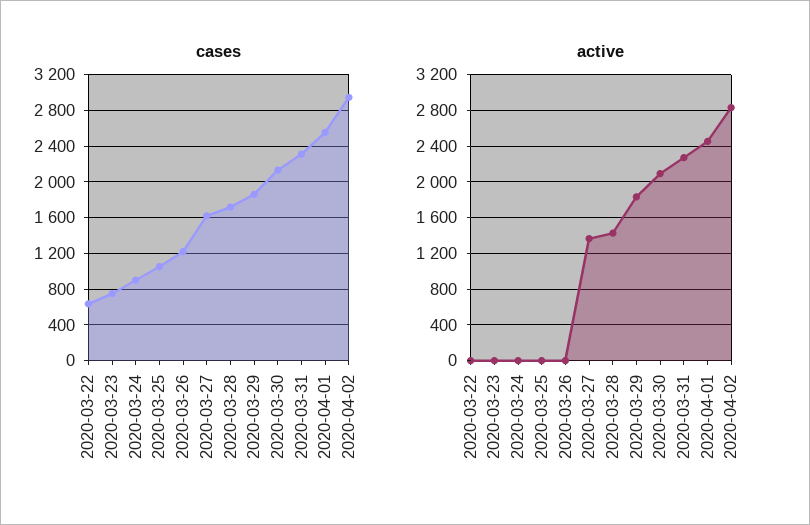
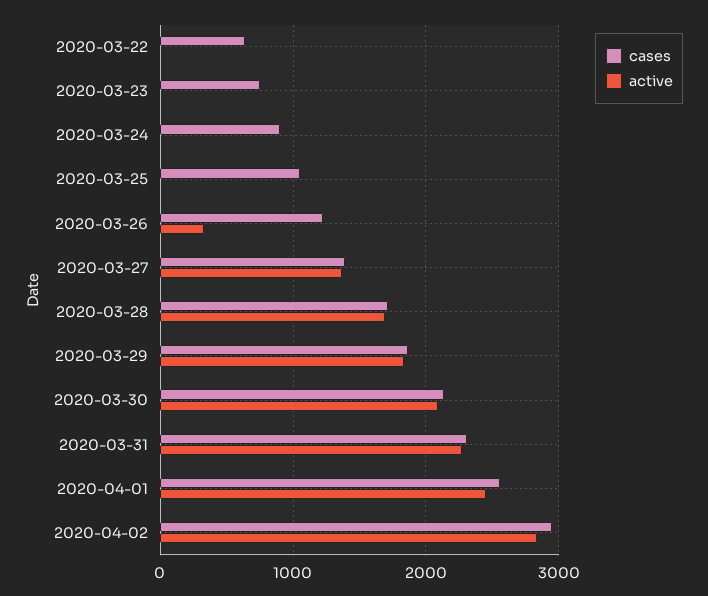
cases, 2020-03-27: 1600 -> 1400
active, 2020-03-26: 0 -> 300
active, 2020-03-28: 1400 -> 1700

